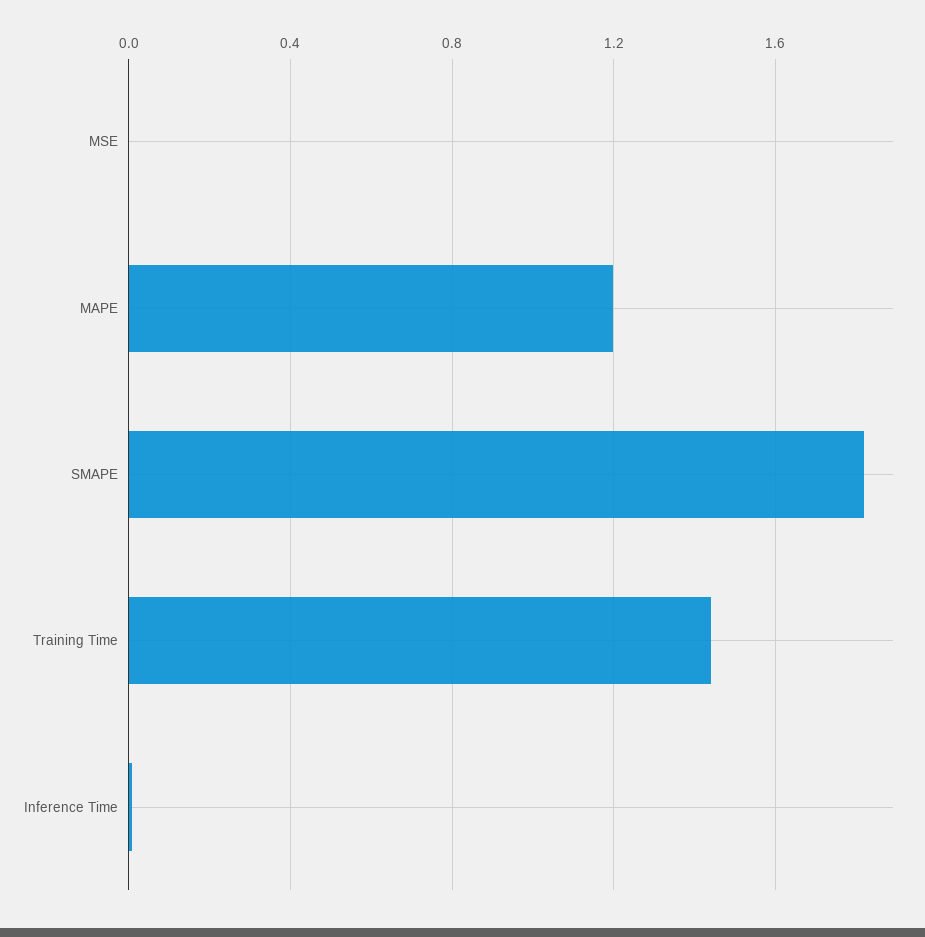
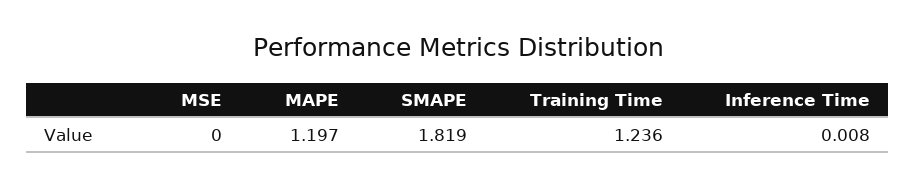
Training Time: 1.45 -> 1.236

